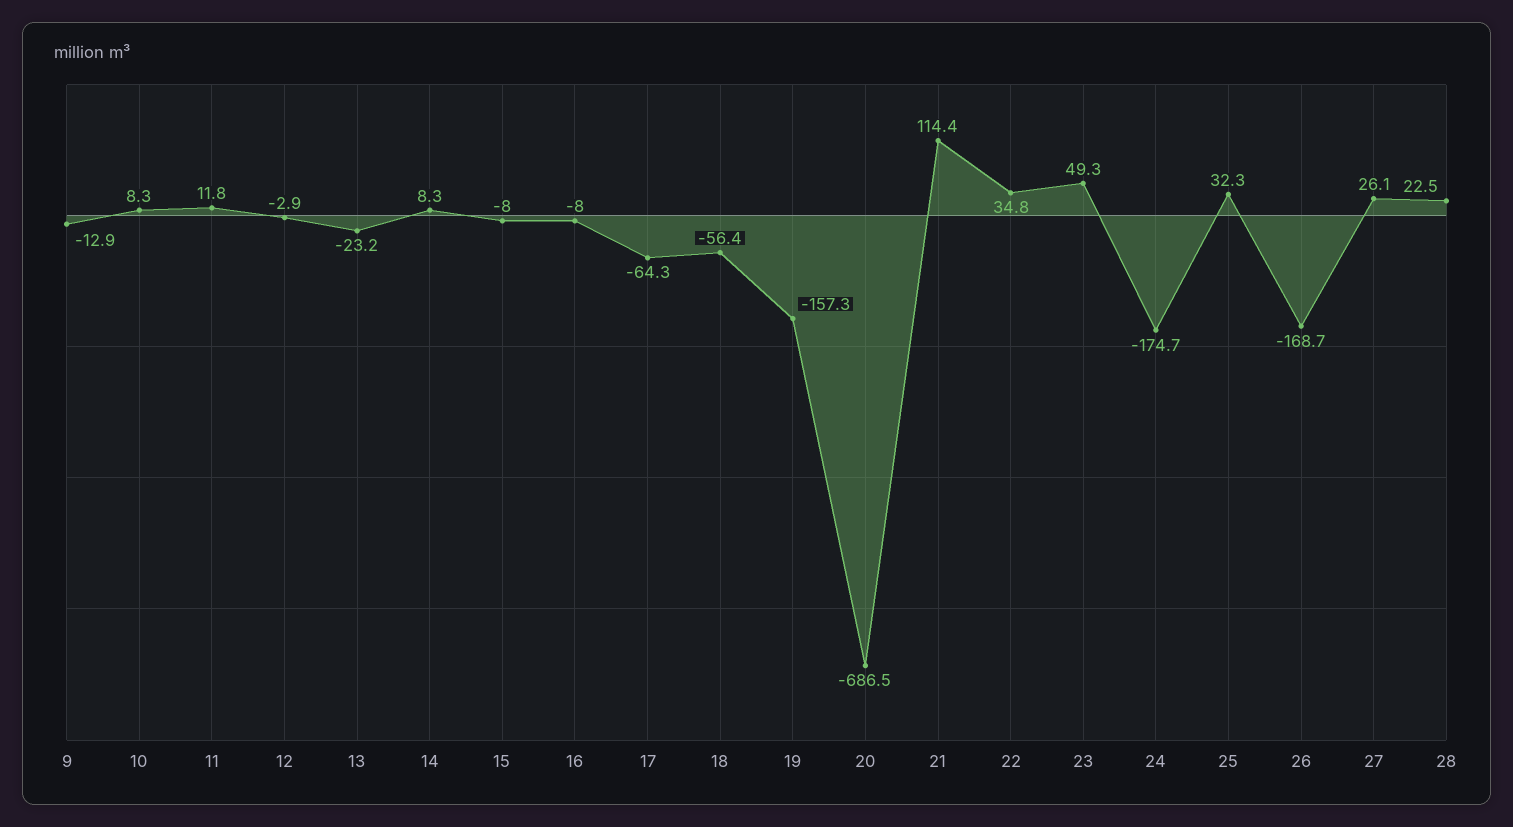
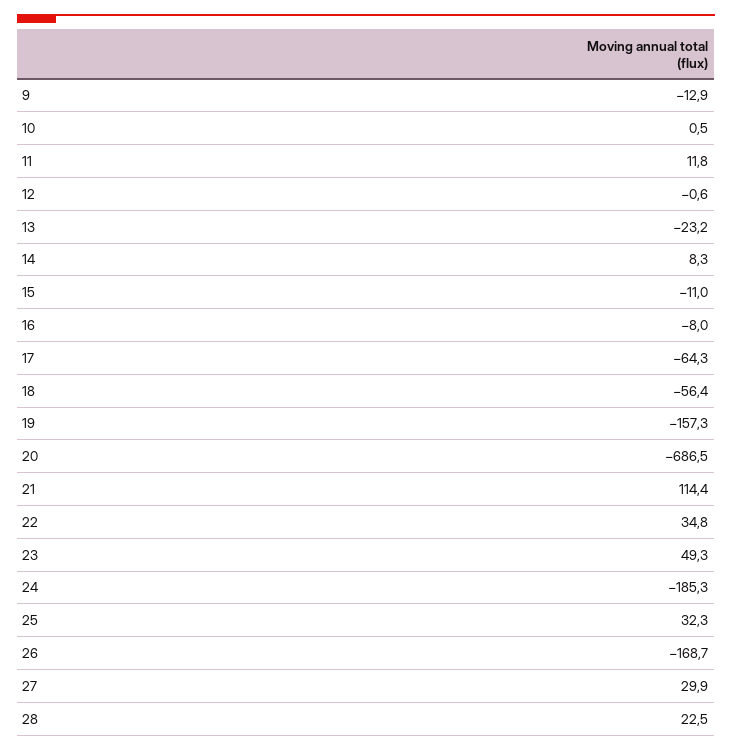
10: 8.3 -> 0.5
12: -2.9 -> -0.6
15: -8 -> -11
24: -174.7 -> -185.3
27: 26.1 -> 29.9

